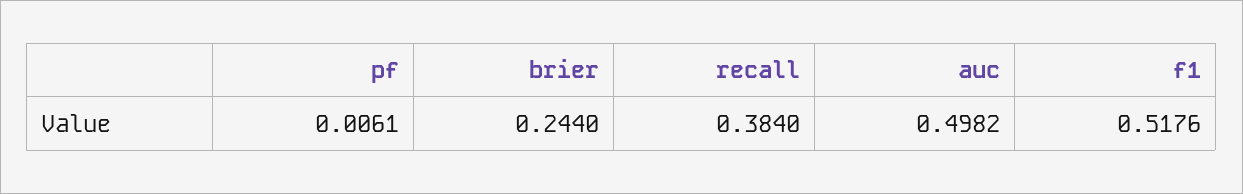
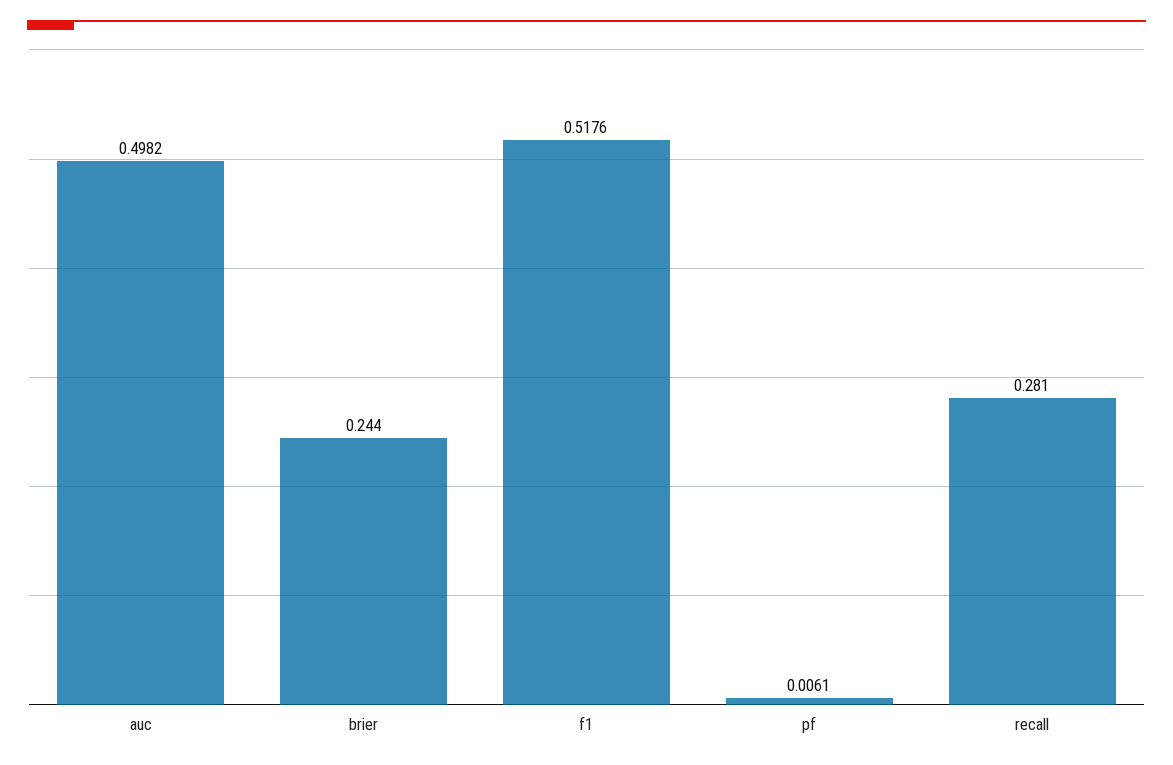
recall: 0.384 -> 0.281

